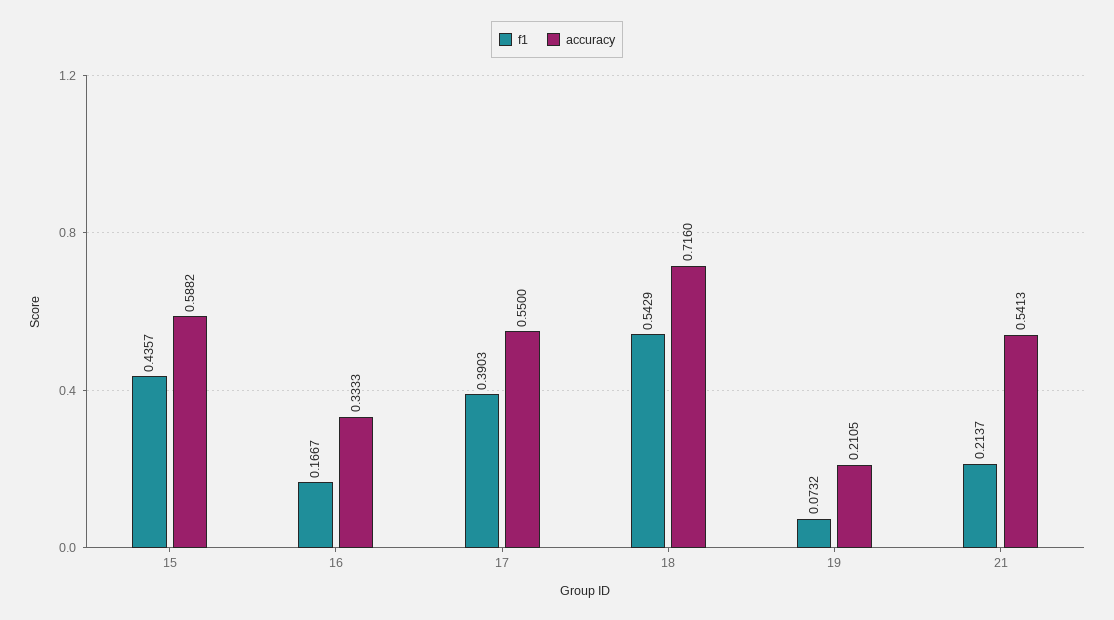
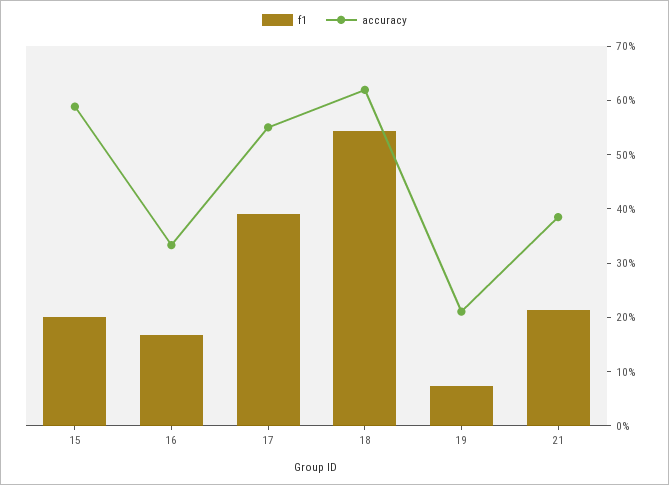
f1, 15: 0.4357 -> 0.2
accuracy, 18: 0.716 -> 0.62
accuracy, 21: 0.5413 -> 0.38

